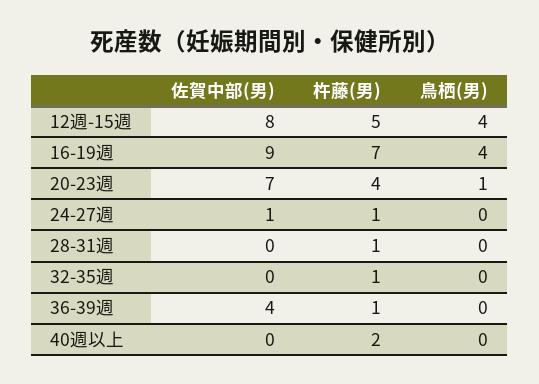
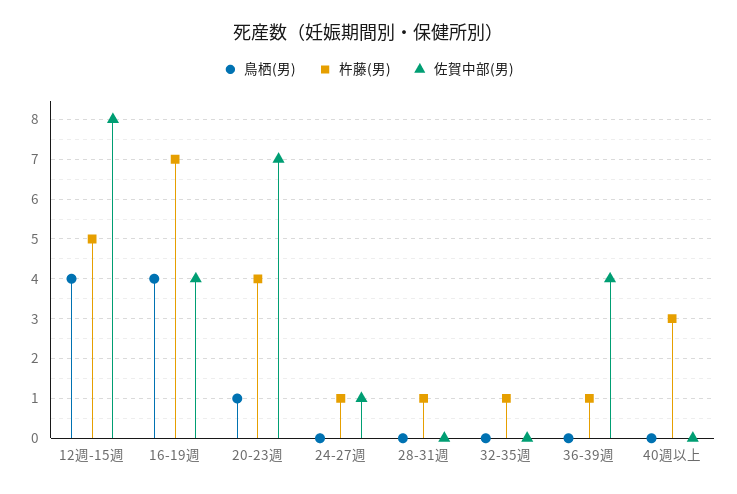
佐賀中部(男), 16-19週: 9 -> 4
杵藤(男), 40週以上: 2 -> 3

